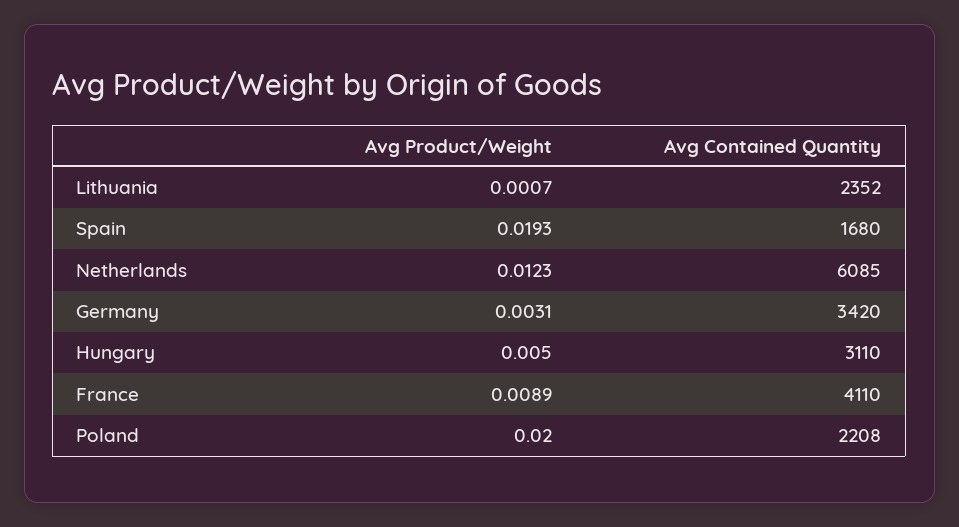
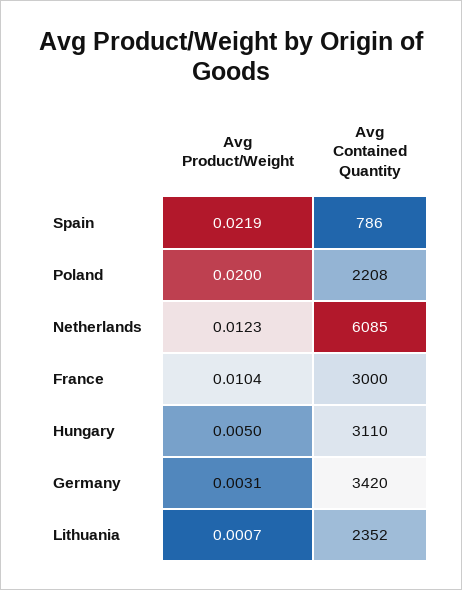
Avg Product/Weight, Spain: 0.0193 -> 0.0219
Avg Contained Quantity, Spain: 1680 -> 786
Avg Product/Weight, France: 0.0089 -> 0.0104
Avg Contained Quantity, France: 4110 -> 3000

